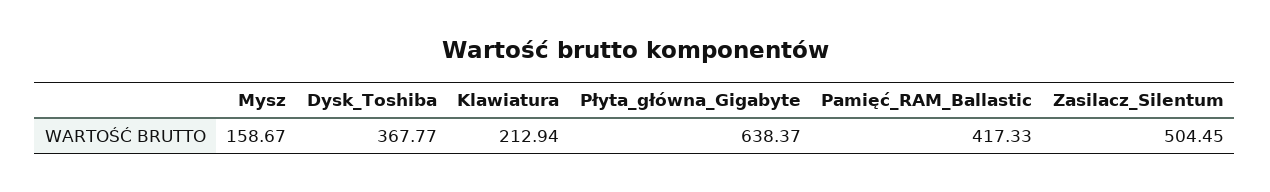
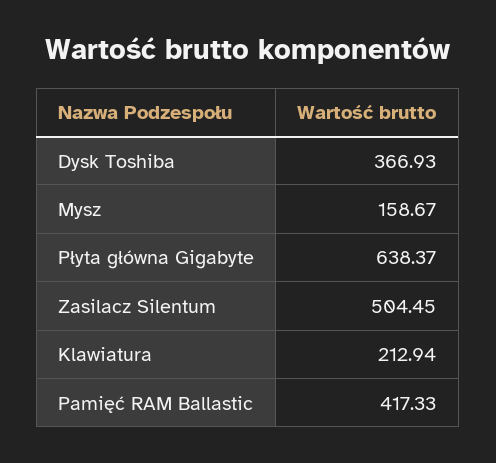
Dysk_Toshiba: 367.77 -> 366.93

